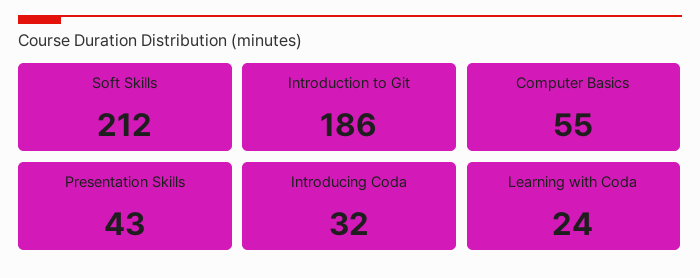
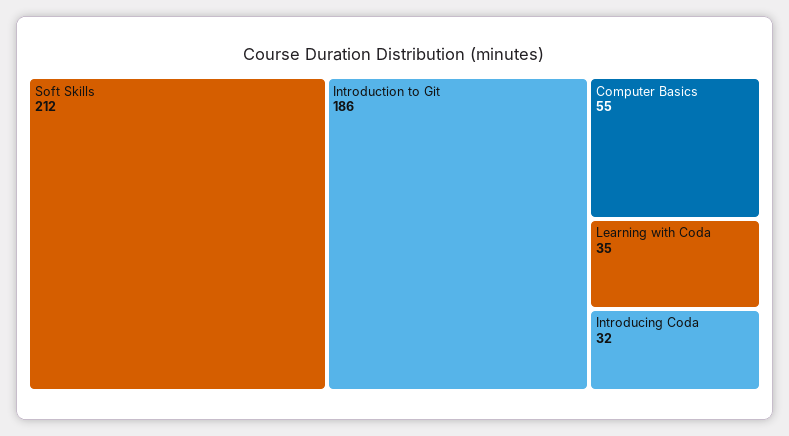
Presentation Skills: 43 -> none
Learning with Coda: 24 -> 35

